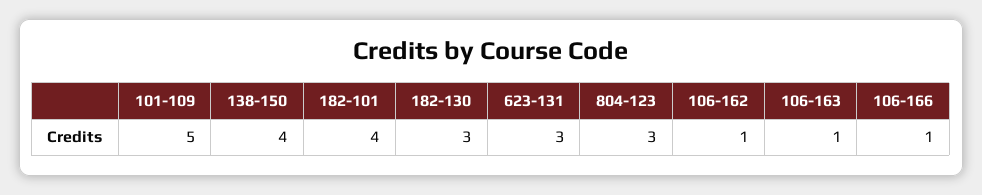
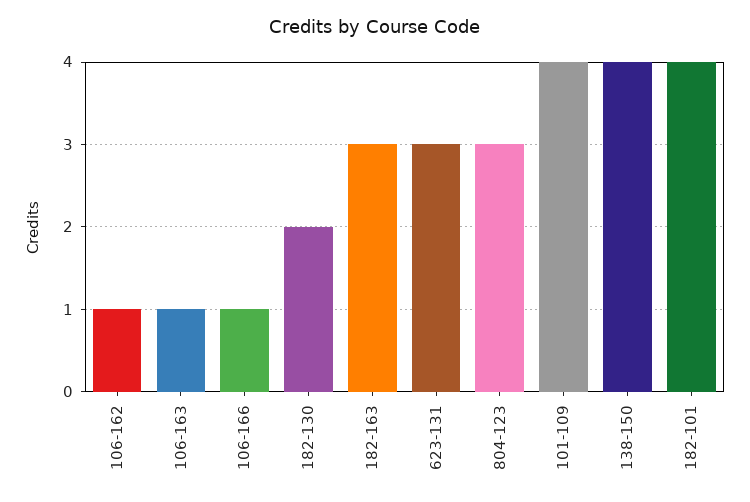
101-109: 5 -> 4
182-130: 3 -> 2
182-163: none -> 3

